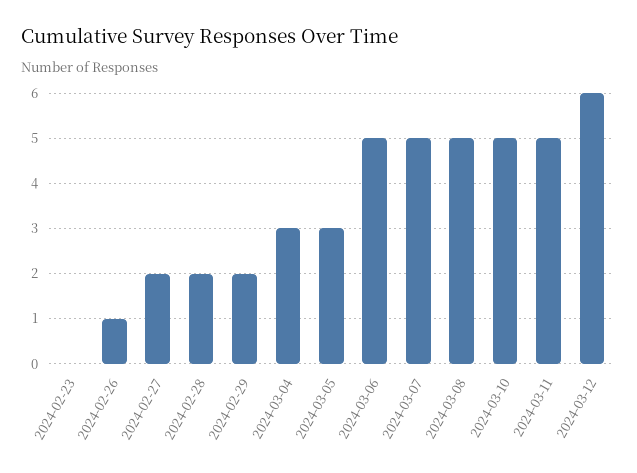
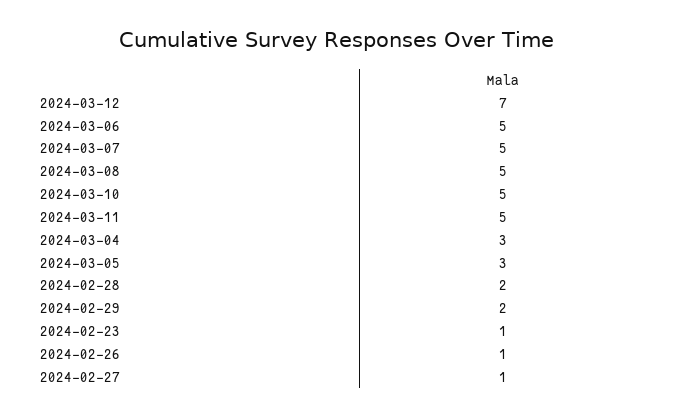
2024-02-23: 0 -> 1
2024-02-27: 2 -> 1
2024-03-12: 6 -> 7

